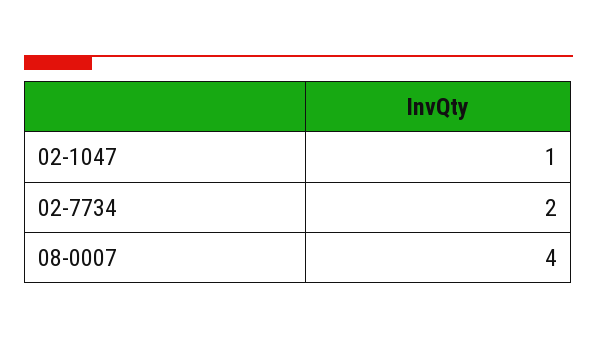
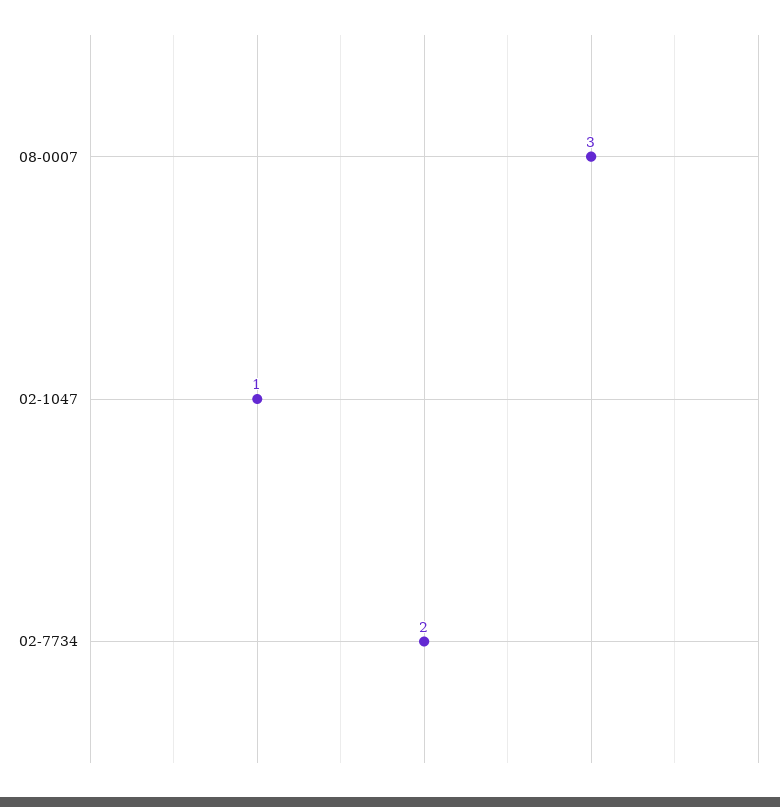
08-0007: 4 -> 3

